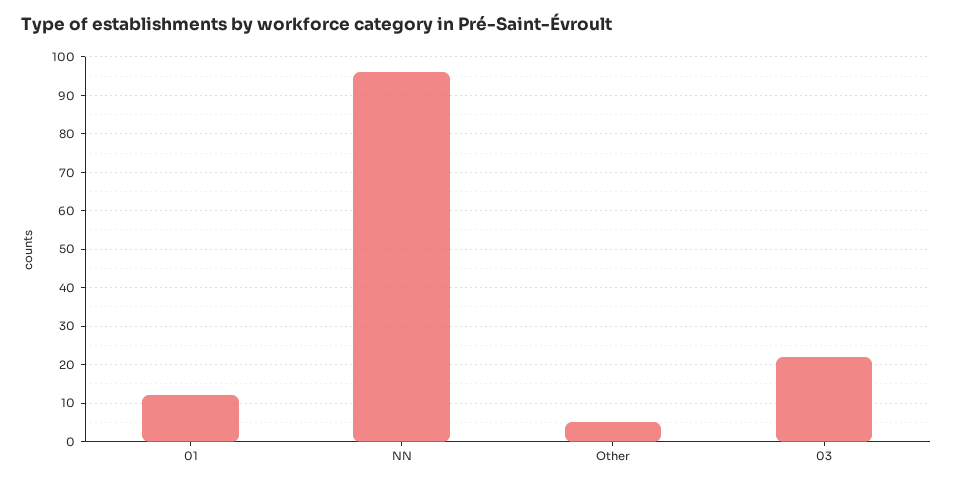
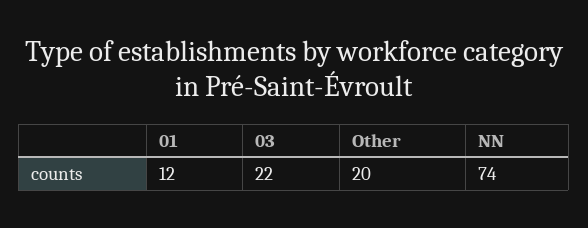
NN: 95 -> 74
Other: 5 -> 20

